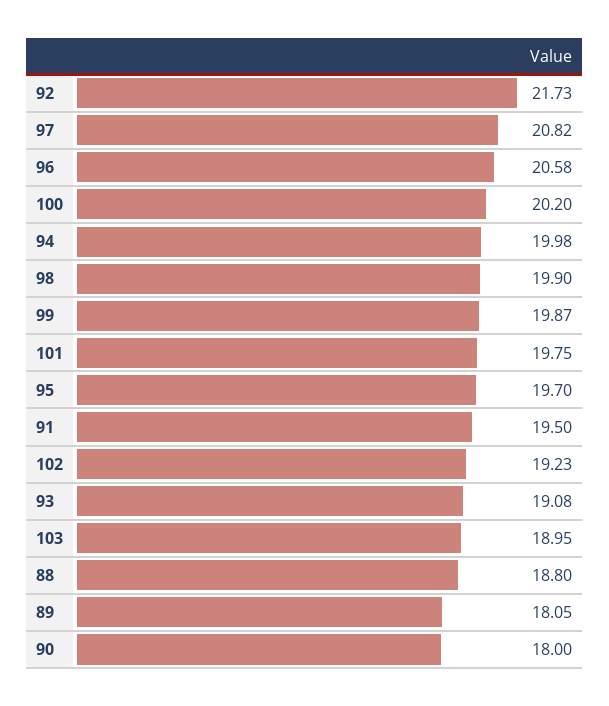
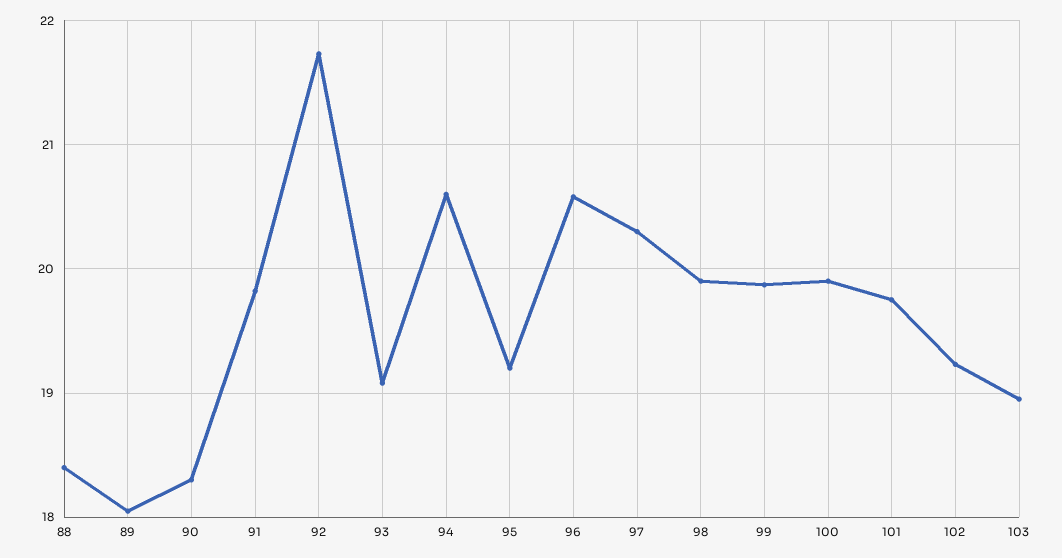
97: 20.82 -> 20.3
100: 20.2 -> 19.9
94: 19.98 -> 20.6
95: 19.7 -> 19.2
91: 19.5 -> 19.8
88: 18.8 -> 18.4
90: 18 -> 18.3

